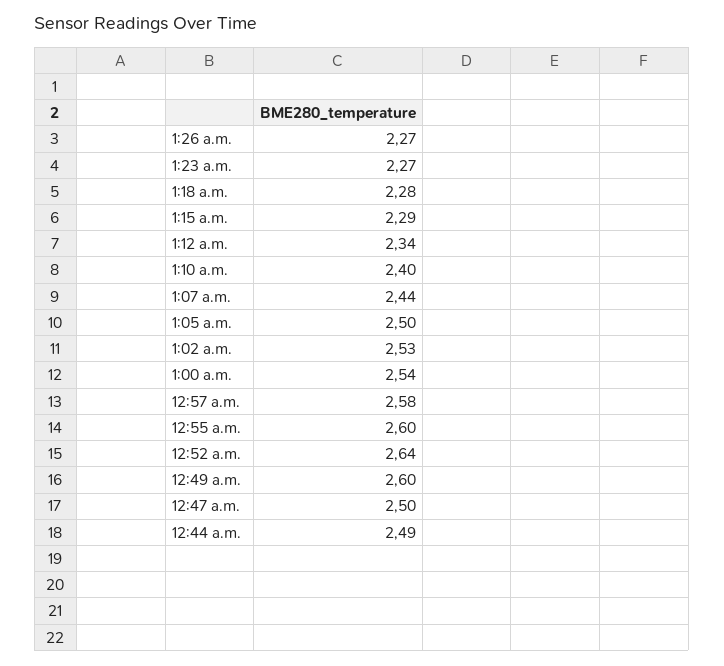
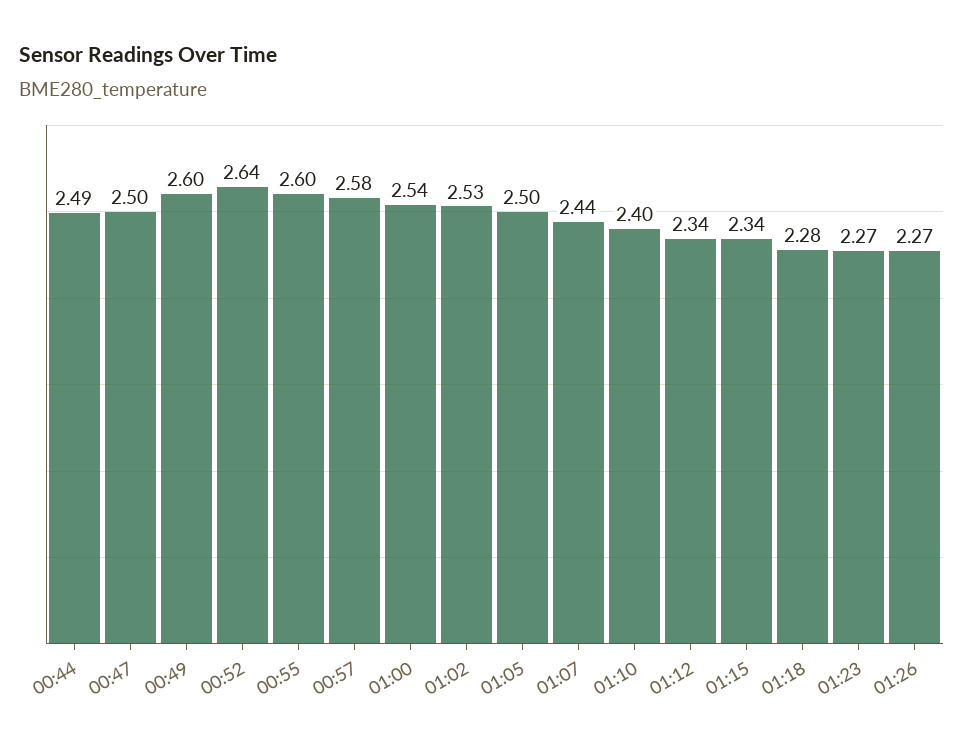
1:15 a.m.: 2.29 -> 2.34

